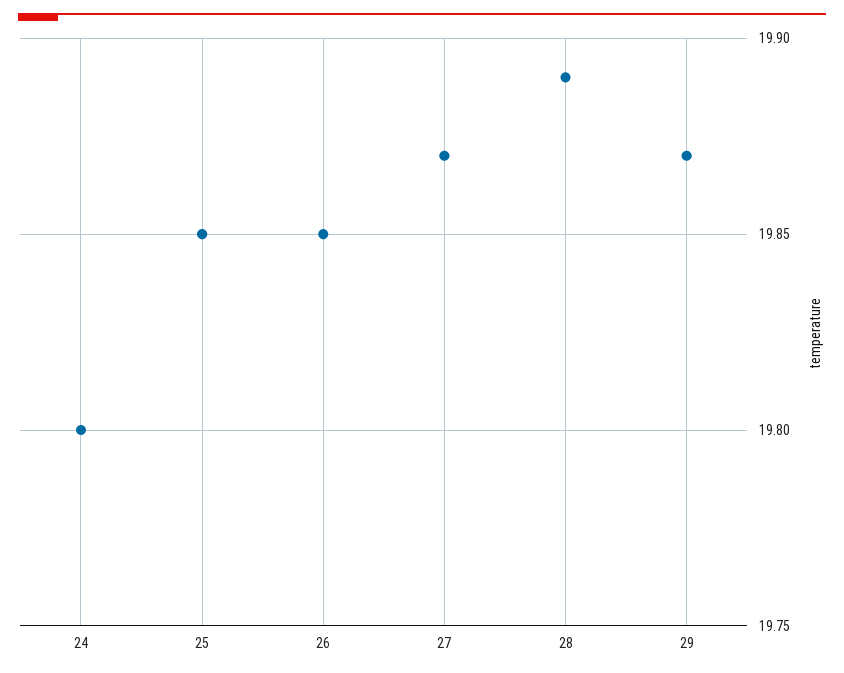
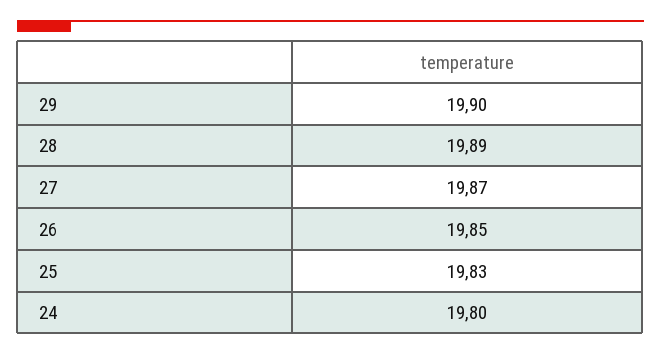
25: 19.85 -> 19.83
29: 19.87 -> 19.9

